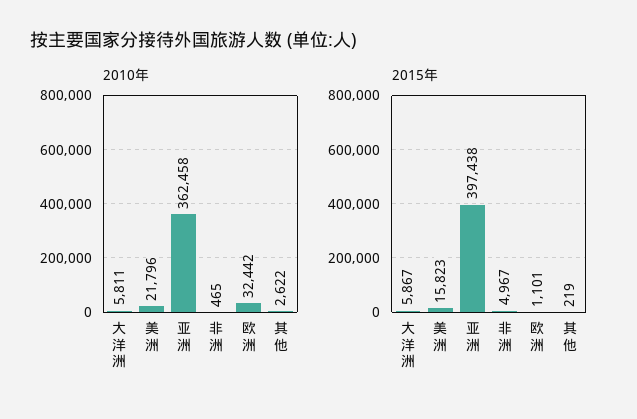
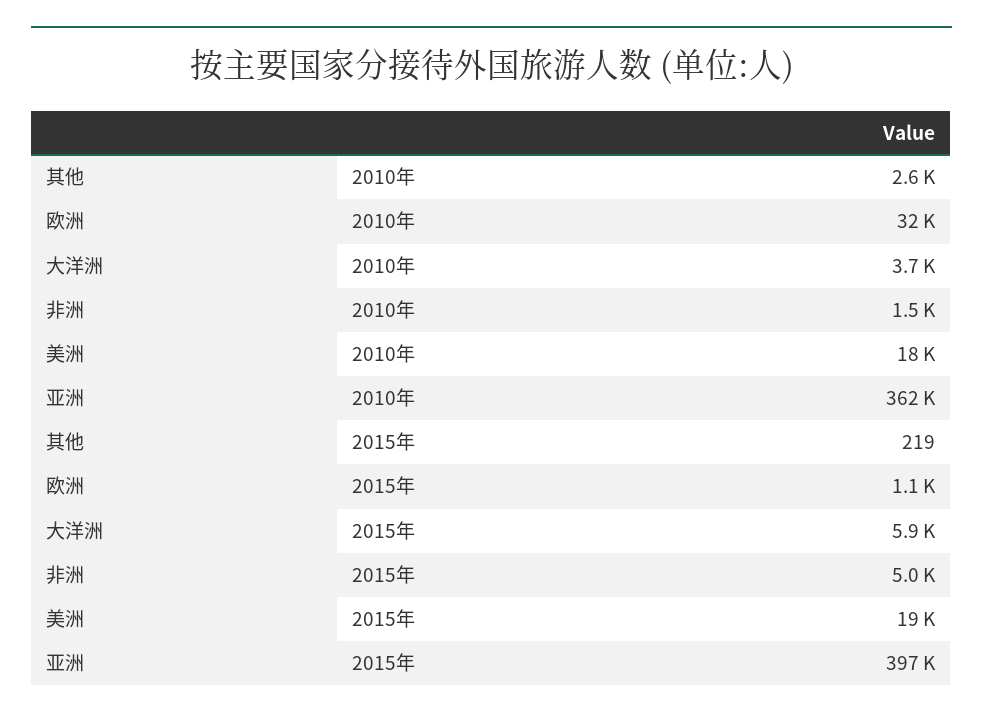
2010年, 大洋洲: 5811 -> 3700
2010年, 美洲: 21796 -> 18000
2010年, 非洲: 465 -> 1500
2015年, 美洲: 15823 -> 19000

